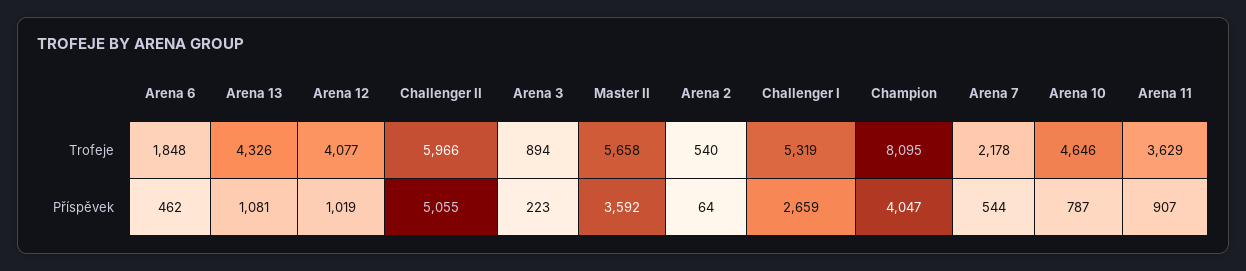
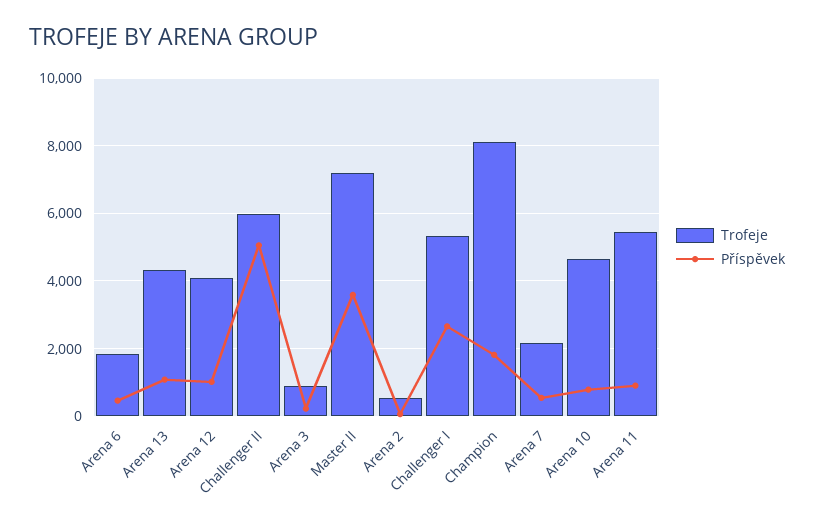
Trofeje, Master II: 5658 -> 7200
Trofeje, Arena 11: 3629 -> 5400
Příspěvek, Champion: 4047 -> 1800

